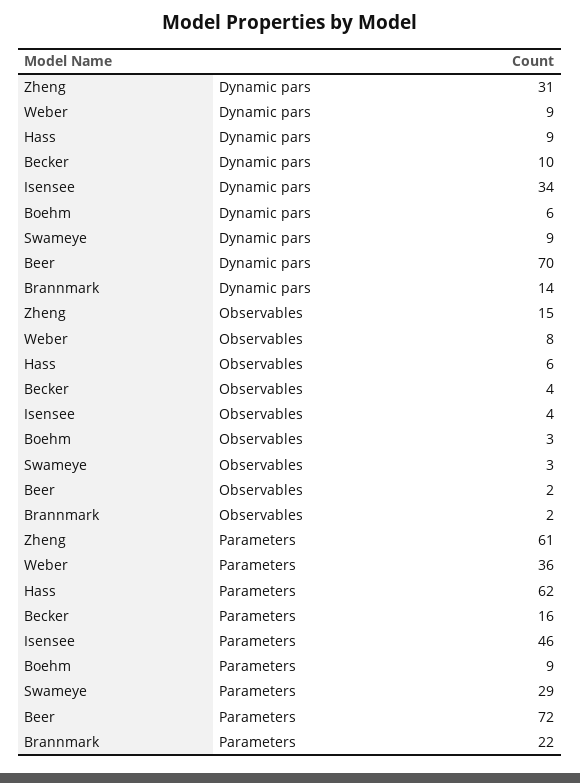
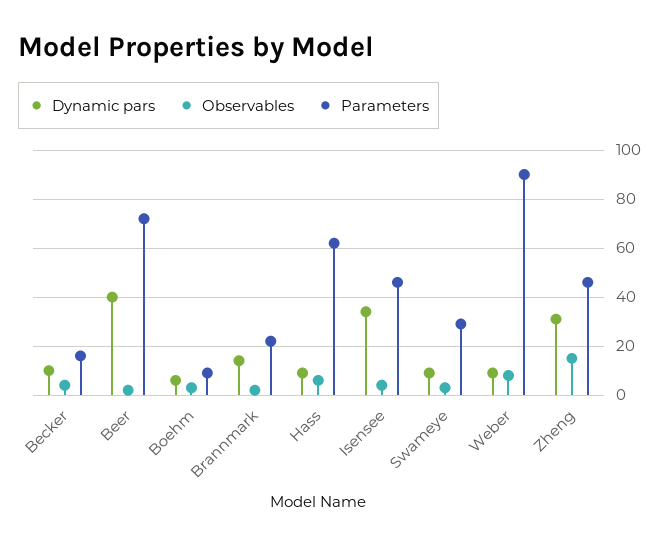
Dynamic pars, Beer: 70 -> 40
Parameters, Zheng: 61 -> 45
Parameters, Weber: 36 -> 90

